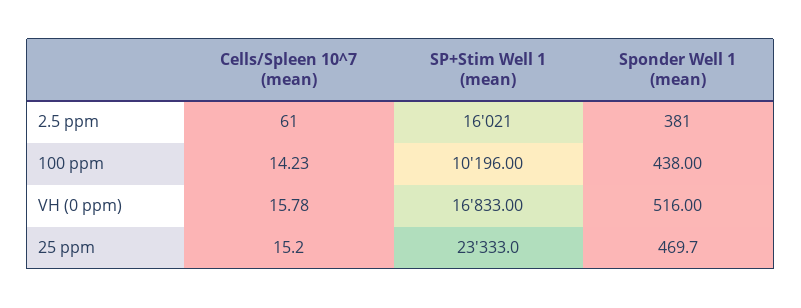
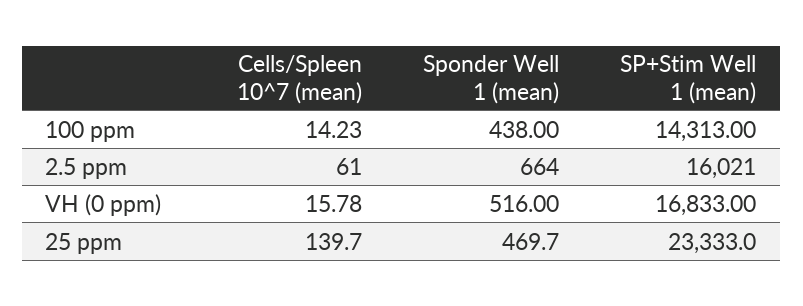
Sponder Well 1 (mean), 2.5 ppm: 381 -> 664
SP+Stim Well 1 (mean), 100 ppm: 10196 -> 14313
Cells/Spleen 10^7 (mean), 25 ppm: 15.2 -> 139.7

